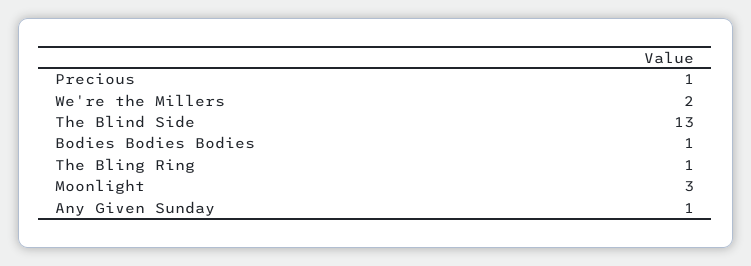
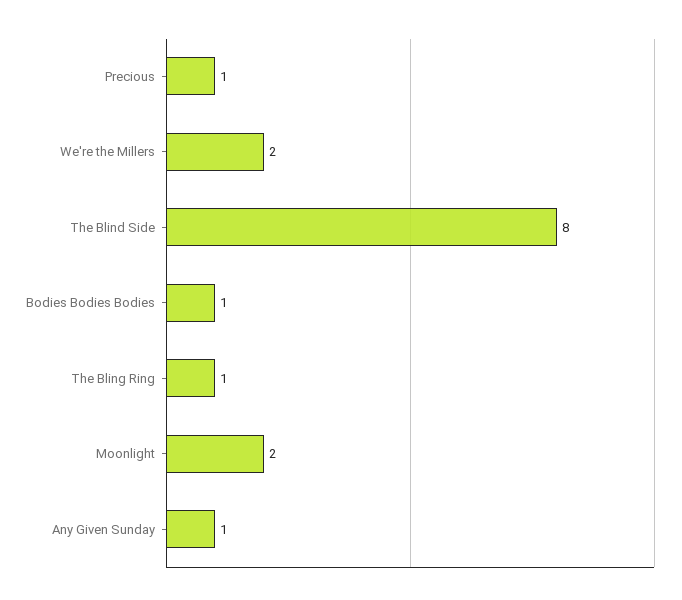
The Blind Side: 13 -> 8
Moonlight: 3 -> 2

